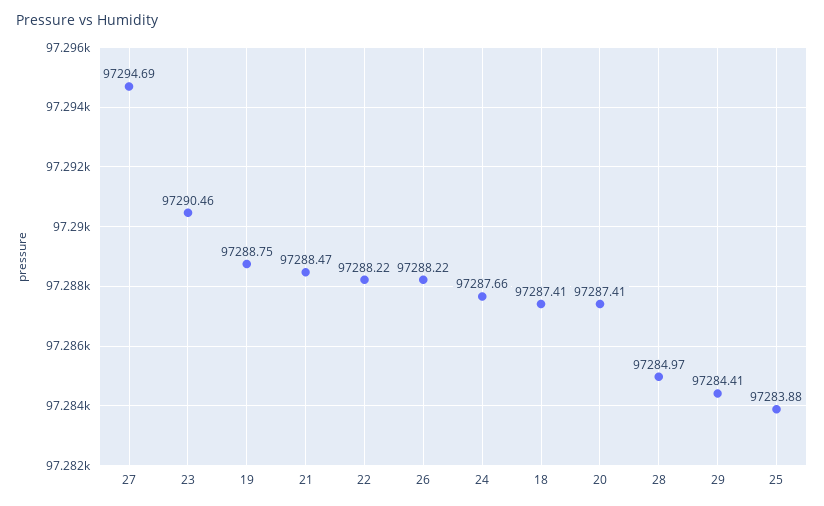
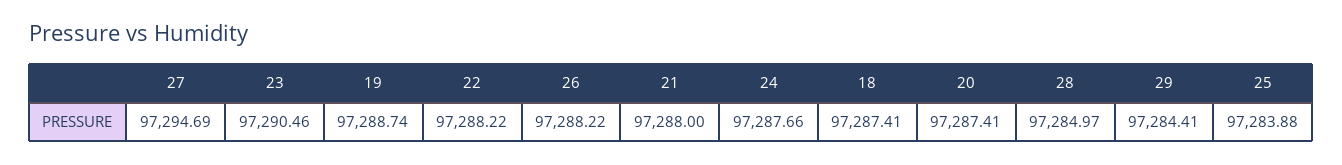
19: 97288.75 -> 97288.74
21: 97288.47 -> 97288

